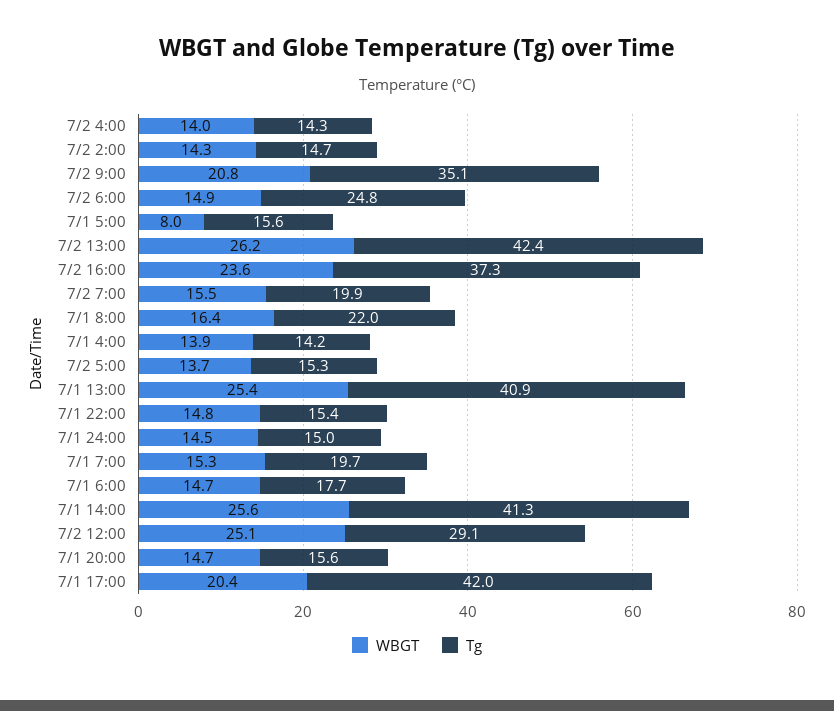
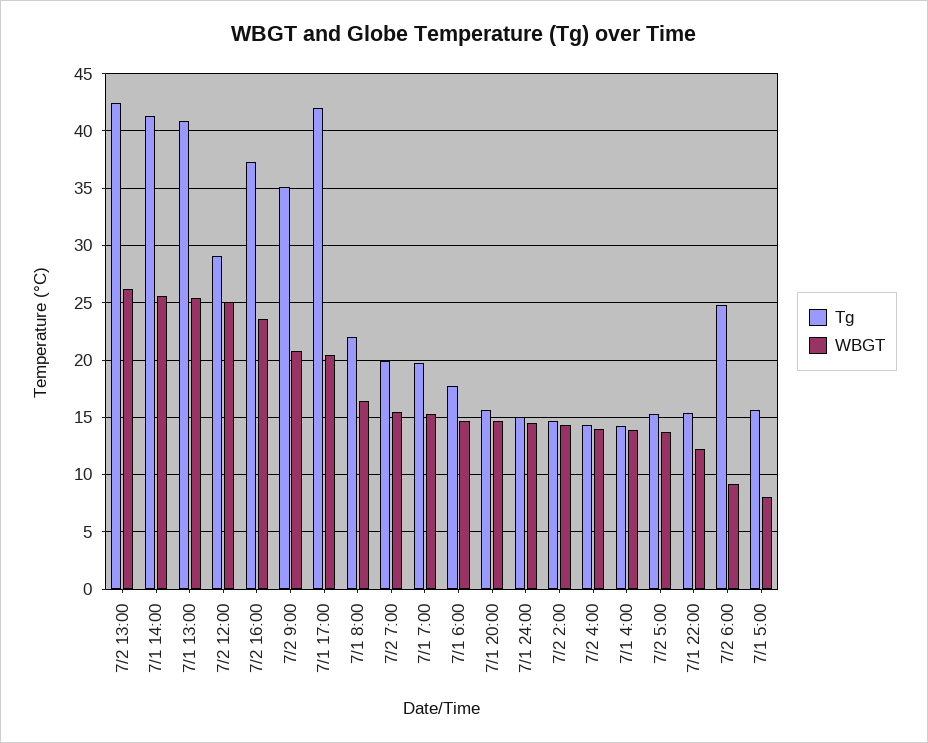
WBGT, 7/2 6:00: 14.9 -> 9
WBGT, 7/1 22:00: 14.8 -> 12

